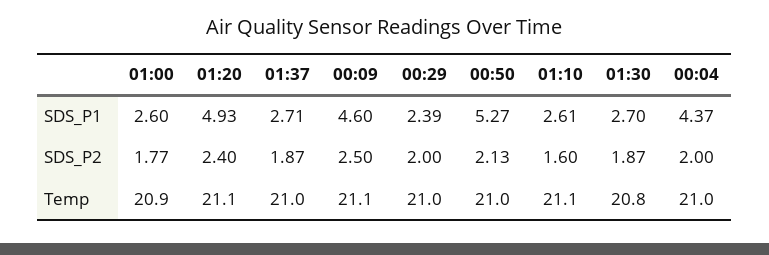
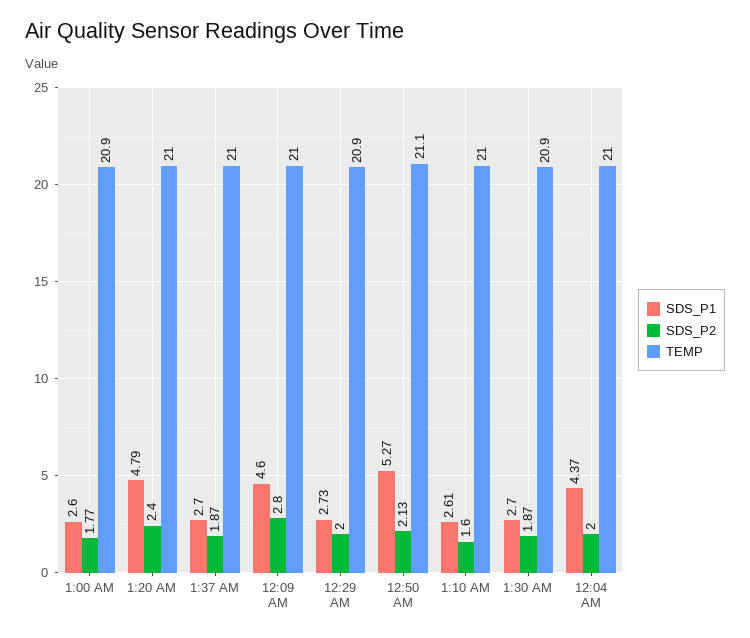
SDS_P1, 01:20: 4.93 -> 4.79
SDS_P1, 01:37: 2.71 -> 2.7
SDS_P1, 00:29: 2.39 -> 2.73
SDS_P2, 00:09: 2.5 -> 2.8
Temp, 01:20: 21.1 -> 21
Temp, 00:09: 21.1 -> 21
Temp, 00:29: 21 -> 20.9
Temp, 00:50: 21 -> 21.1
Temp, 01:10: 21.1 -> 21
Temp, 01:30: 20.8 -> 20.9

